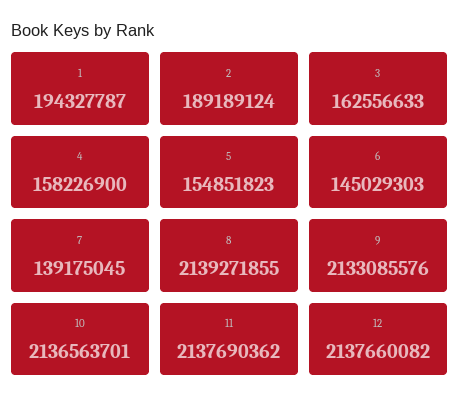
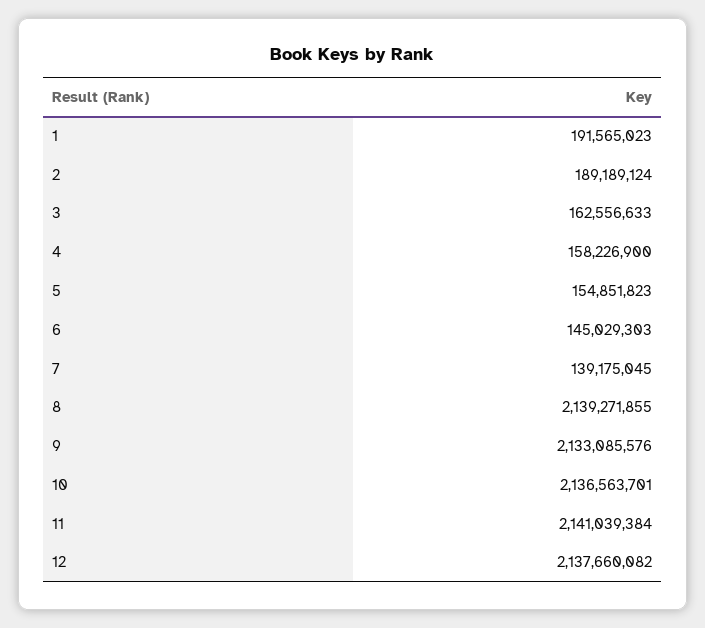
1: 194327787 -> 191565023
11: 2137690362 -> 2141039384

